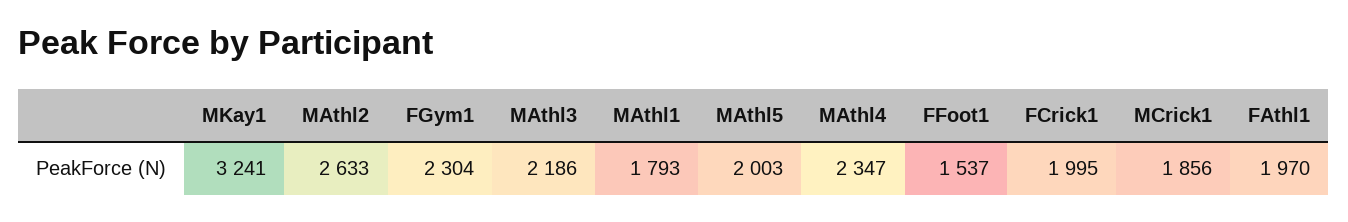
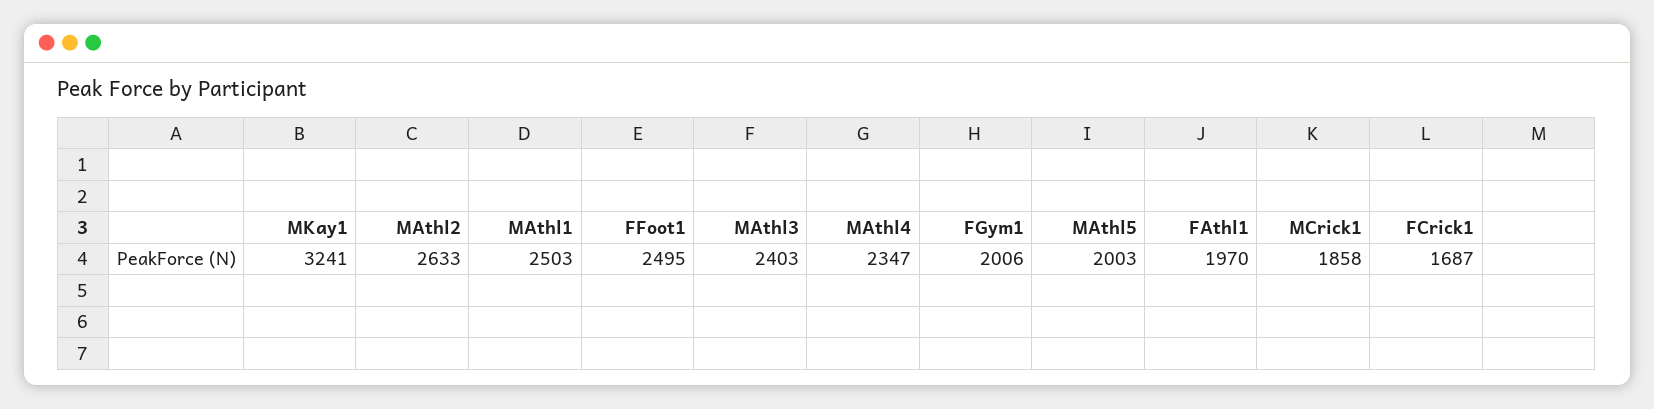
FGym1: 2304 -> 2006
MAthl3: 2186 -> 2403
MAthl1: 1793 -> 2503
FFoot1: 1537 -> 2495
FCrick1: 1995 -> 1687
MCrick1: 1856 -> 1858

